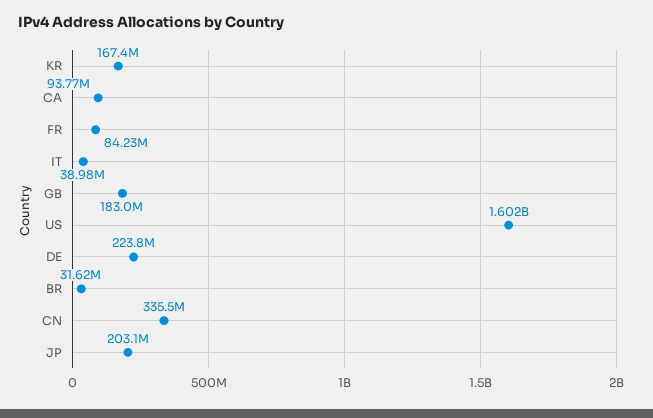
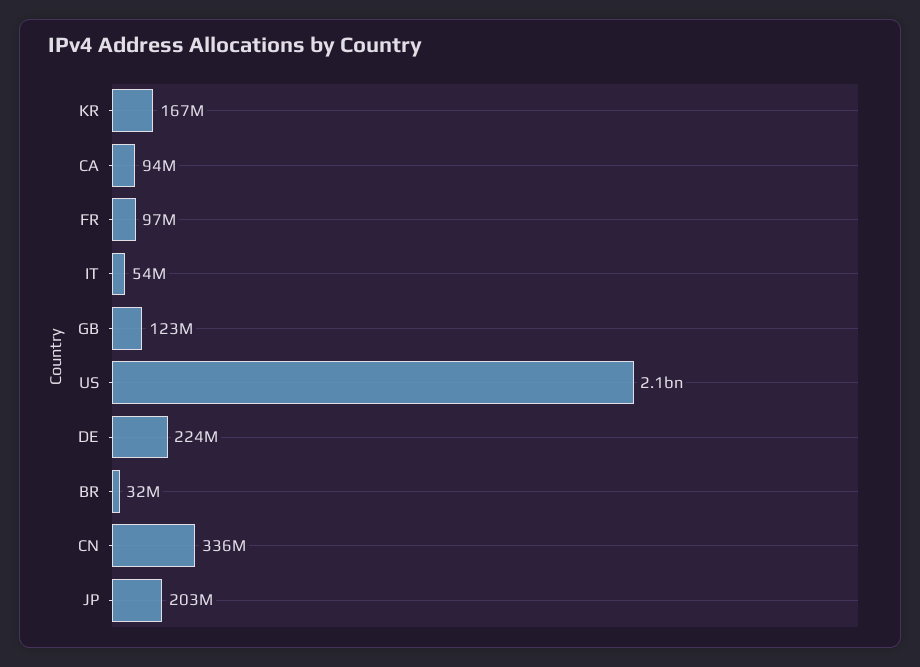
FR: 84230000 -> 97000000
IT: 38980000 -> 54000000
GB: 183000000 -> 123000000
US: 1602000000 -> 2100000000

